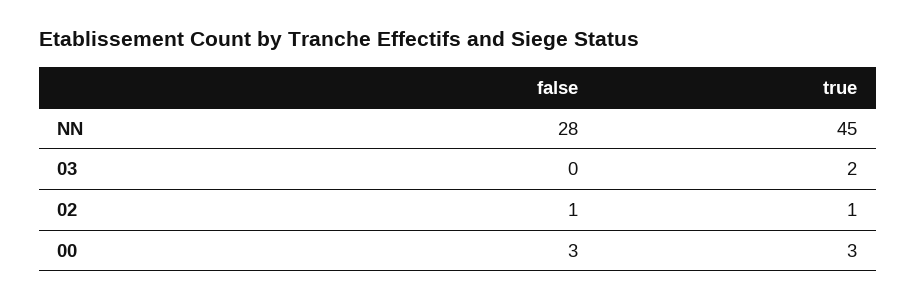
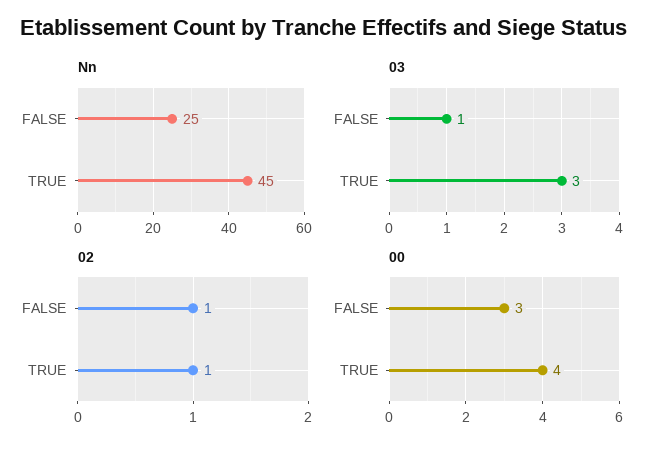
NN, false: 28 -> 25
03, false: 0 -> 1
03, true: 2 -> 3
00, true: 3 -> 4

